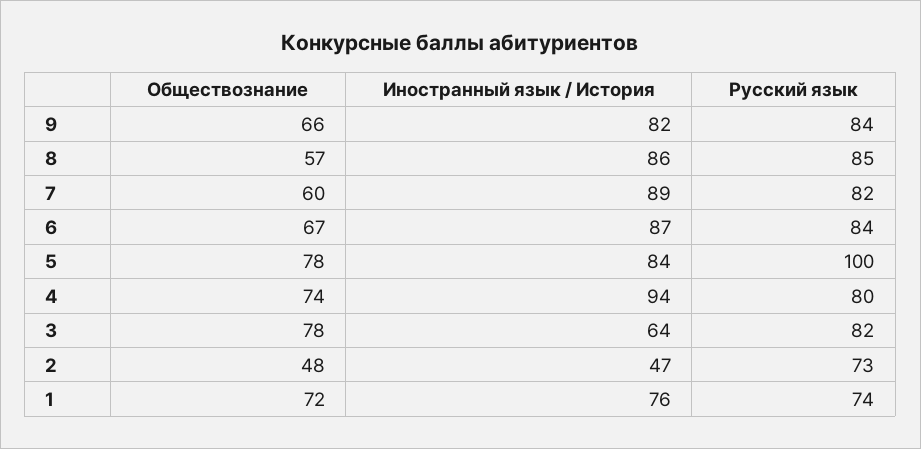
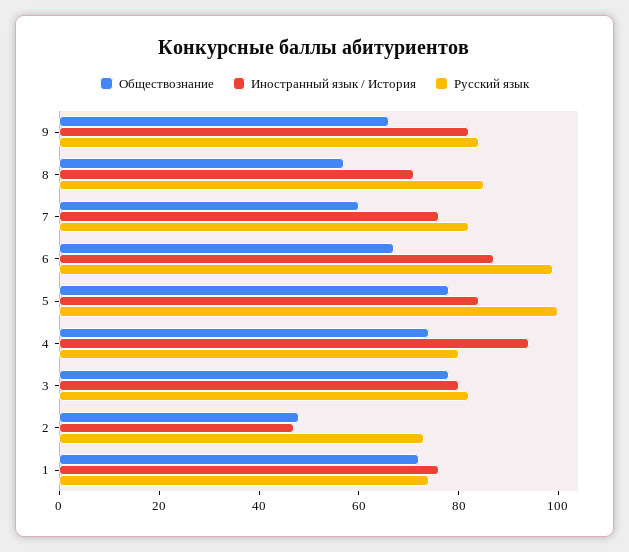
Иностранный язык / История, 8: 86 -> 70
Иностранный язык / История, 7: 89 -> 75
Русский язык, 6: 84 -> 100
Иностранный язык / История, 3: 64 -> 80

